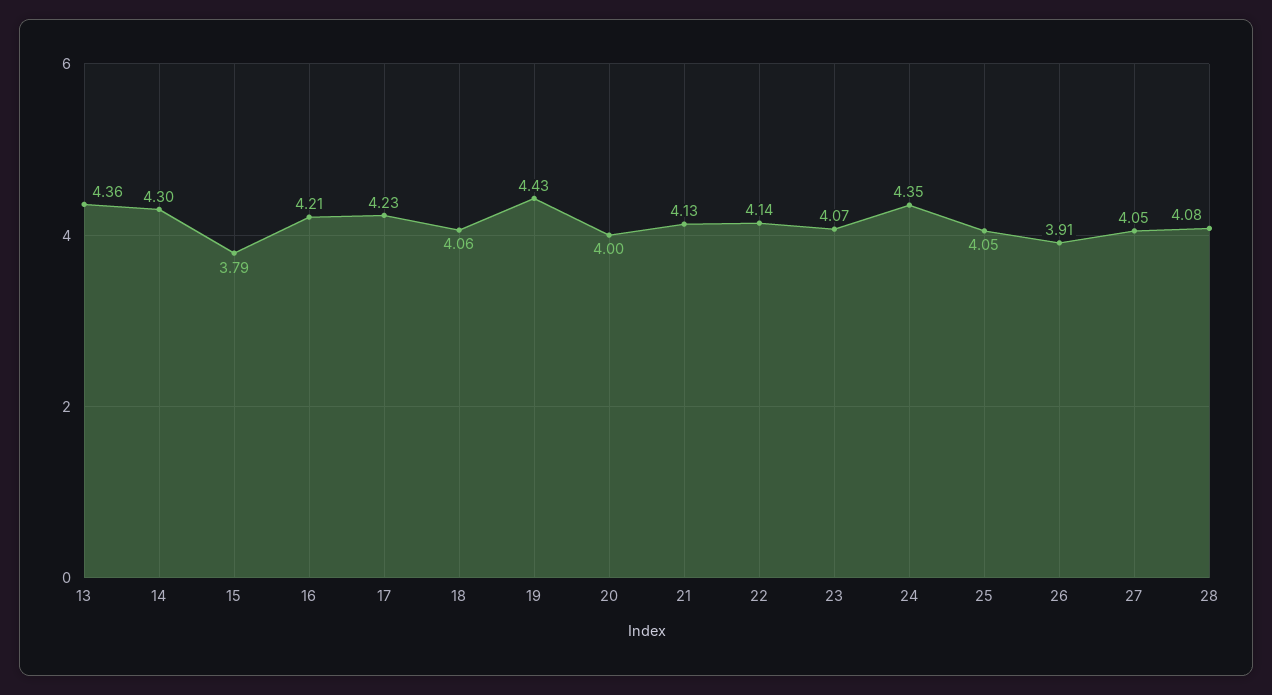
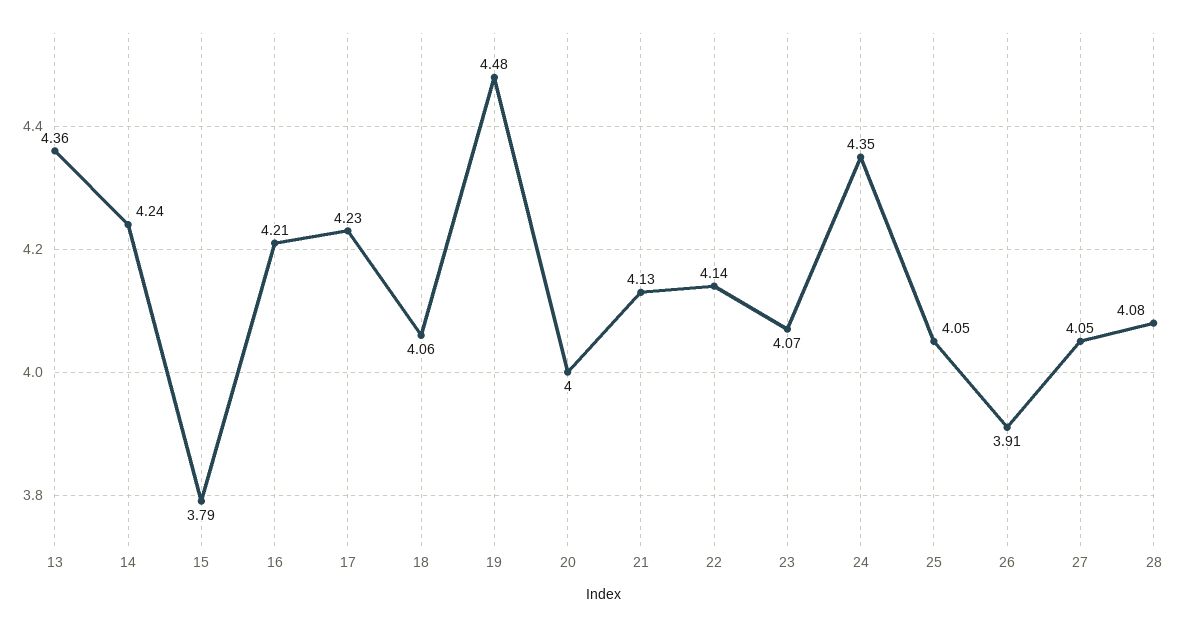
14: 4.3 -> 4.24
19: 4.43 -> 4.48

